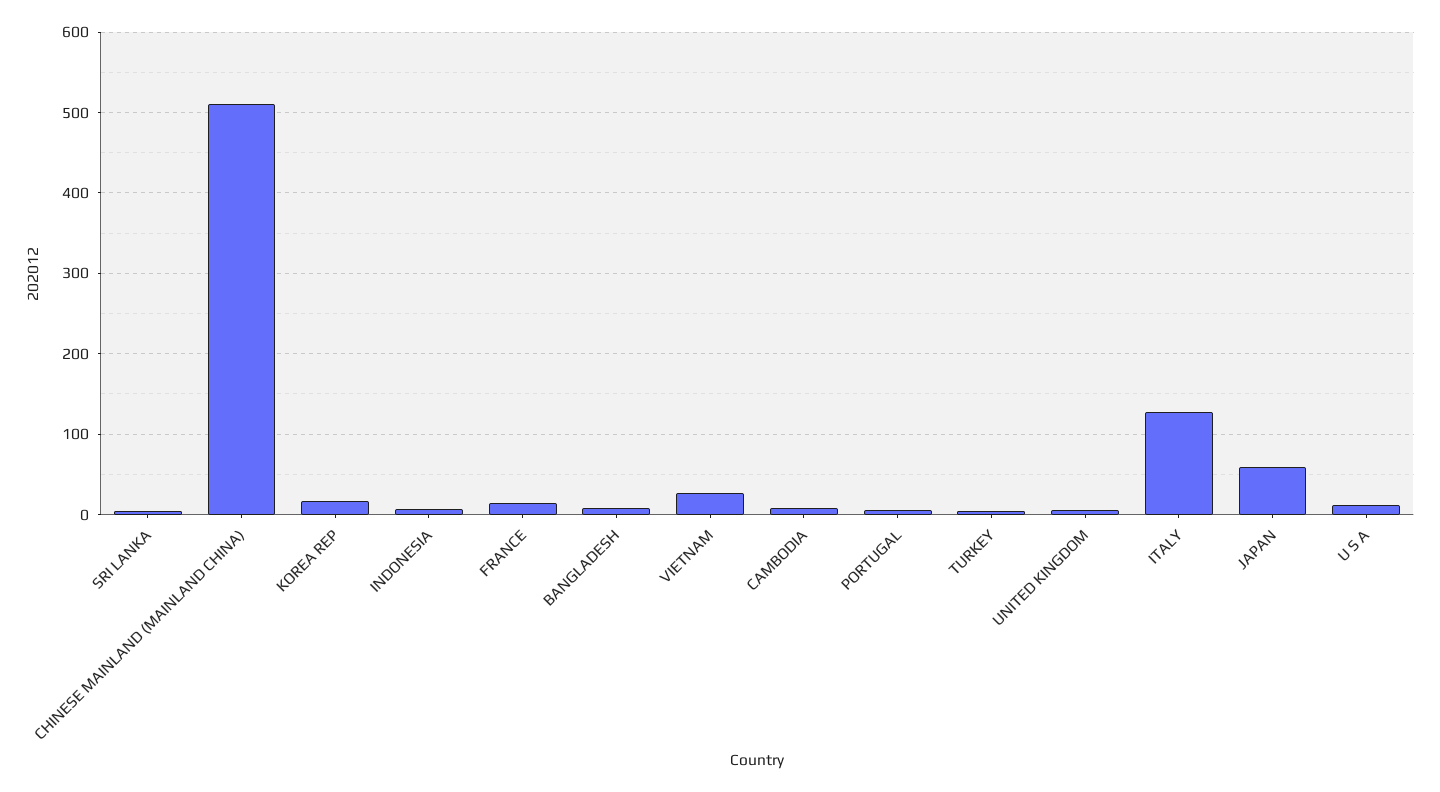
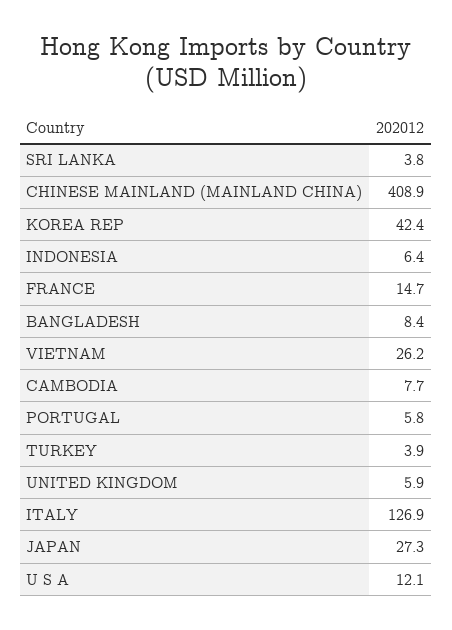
CHINESE MAINLAND (MAINLAND CHINA): 510 -> 408.9
KOREA REP: 20 -> 42.4
JAPAN: 60 -> 27.3

